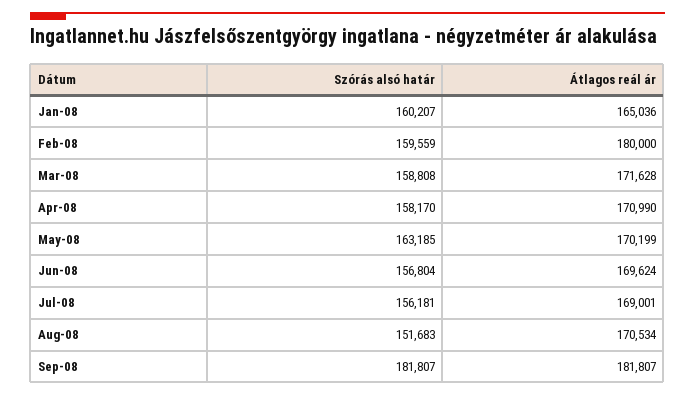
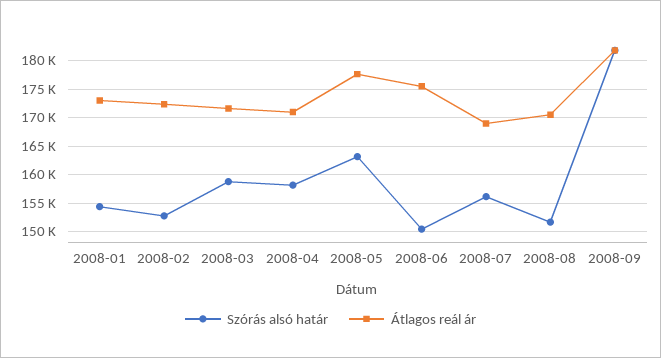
Szórás alsó határ, Jan-08: 160207 -> 155000
Átlagos reál ár, Jan-08: 165036 -> 172500
Szórás alsó határ, Feb-08: 159559 -> 152500
Átlagos reál ár, Feb-08: 180000 -> 172500
Átlagos reál ár, May-08: 170199 -> 177500
Szórás alsó határ, Jun-08: 156804 -> 150000
Átlagos reál ár, Jun-08: 169624 -> 175000

